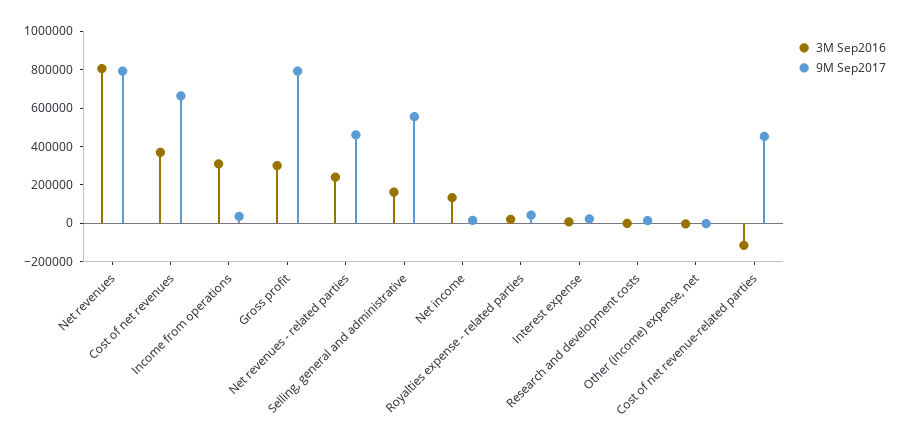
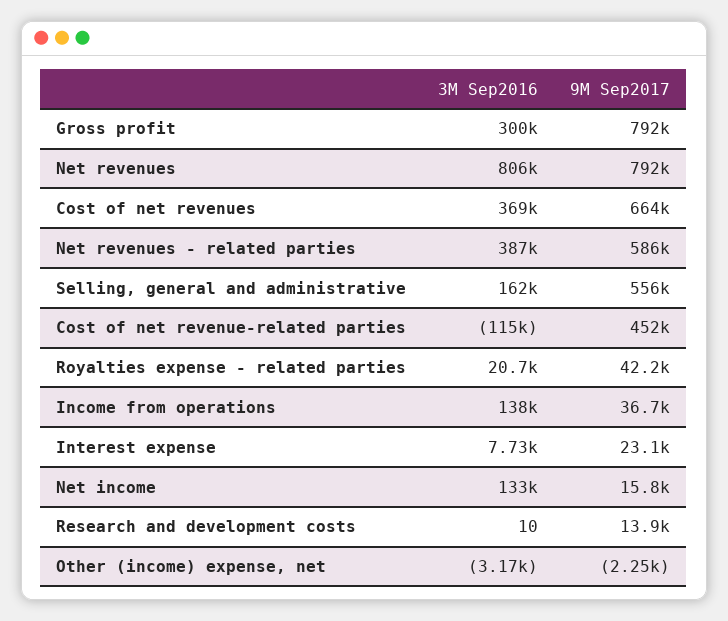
3M Sep2016, Income from operations: 300000 -> 138000
3M Sep2016, Net revenues - related parties: 250000 -> 387000
9M Sep2017, Net revenues - related parties: 450000 -> 586000

